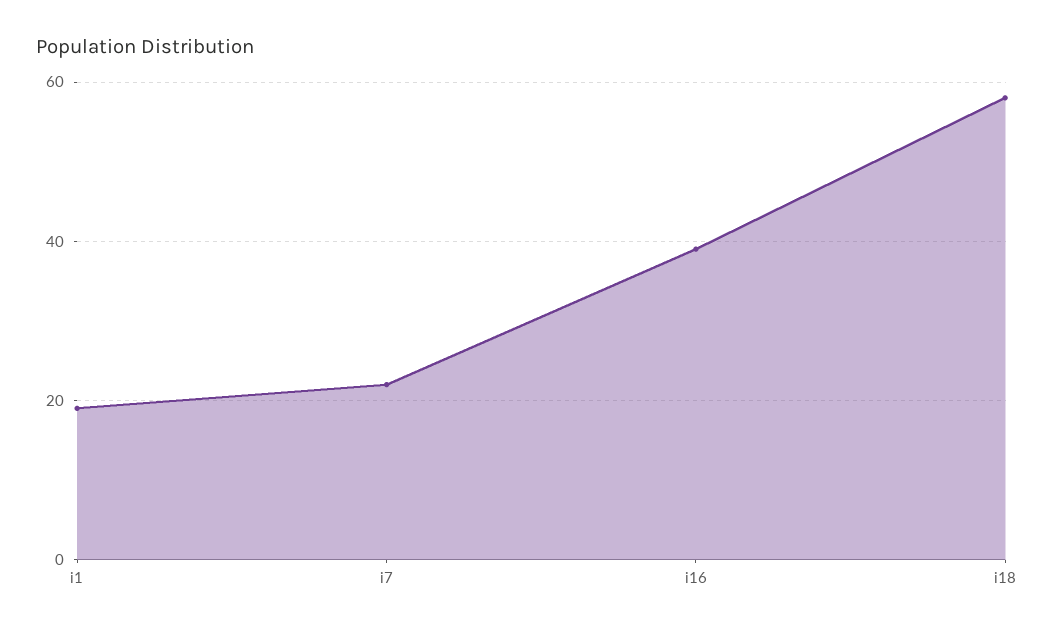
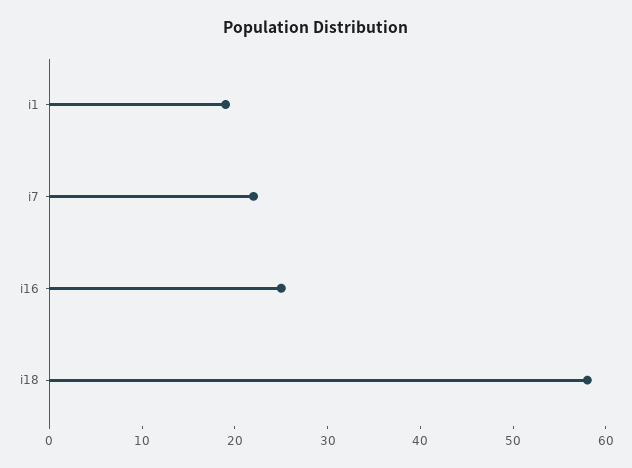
i16: 40 -> 25

